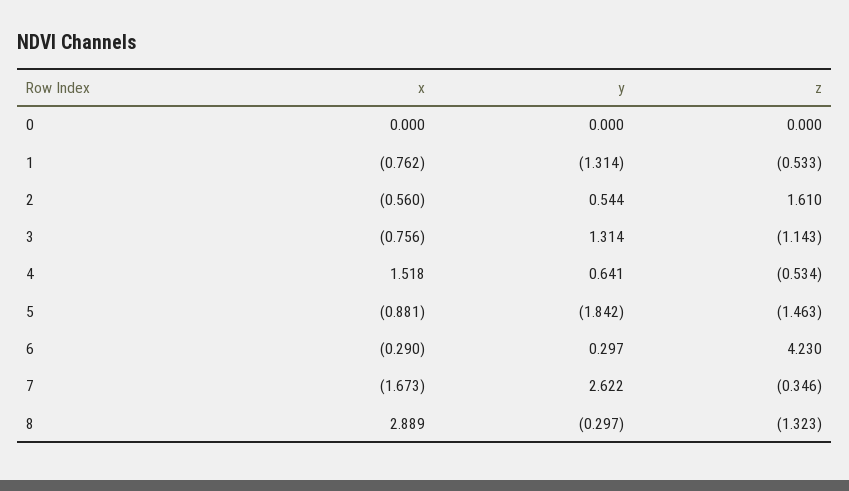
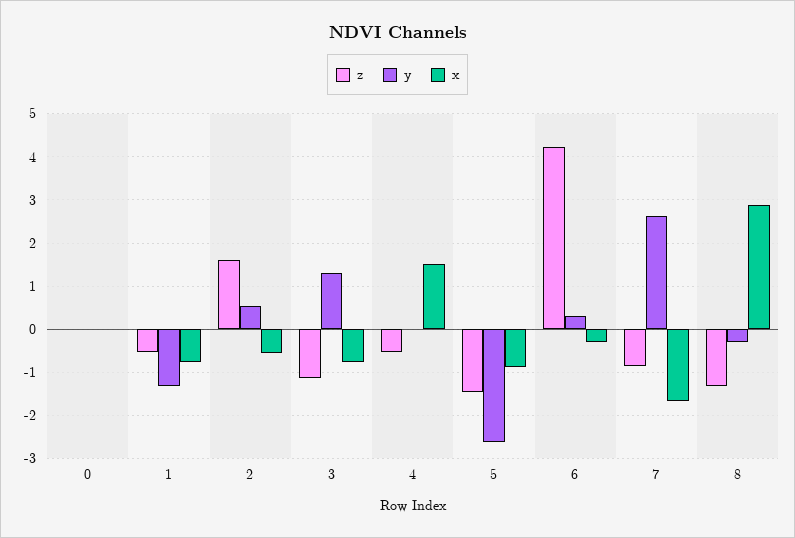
y, 4: 0.641 -> 0
y, 5: -1.842 -> -2.6
z, 7: -0.346 -> -0.8

